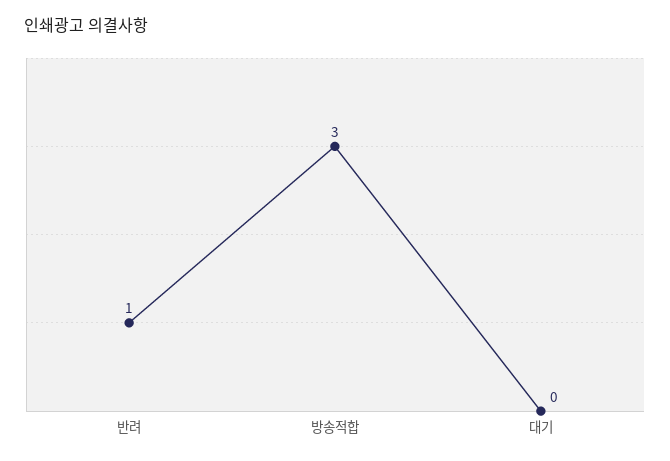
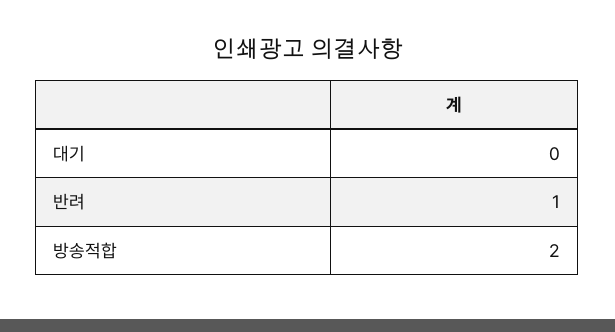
방송적합: 3 -> 2

